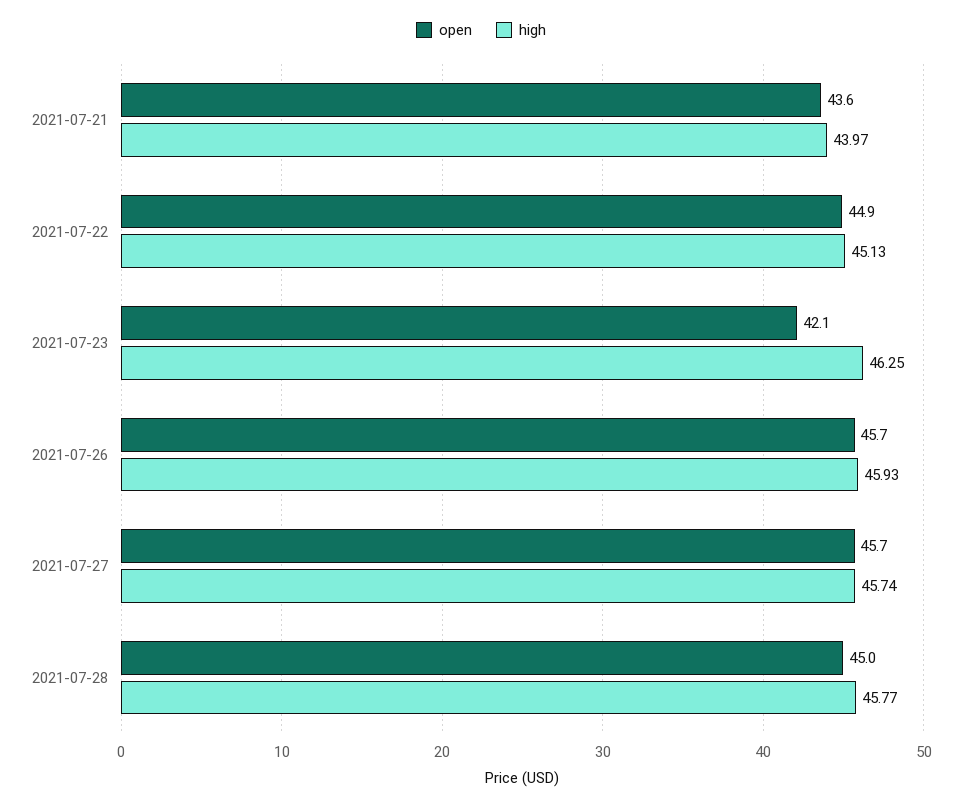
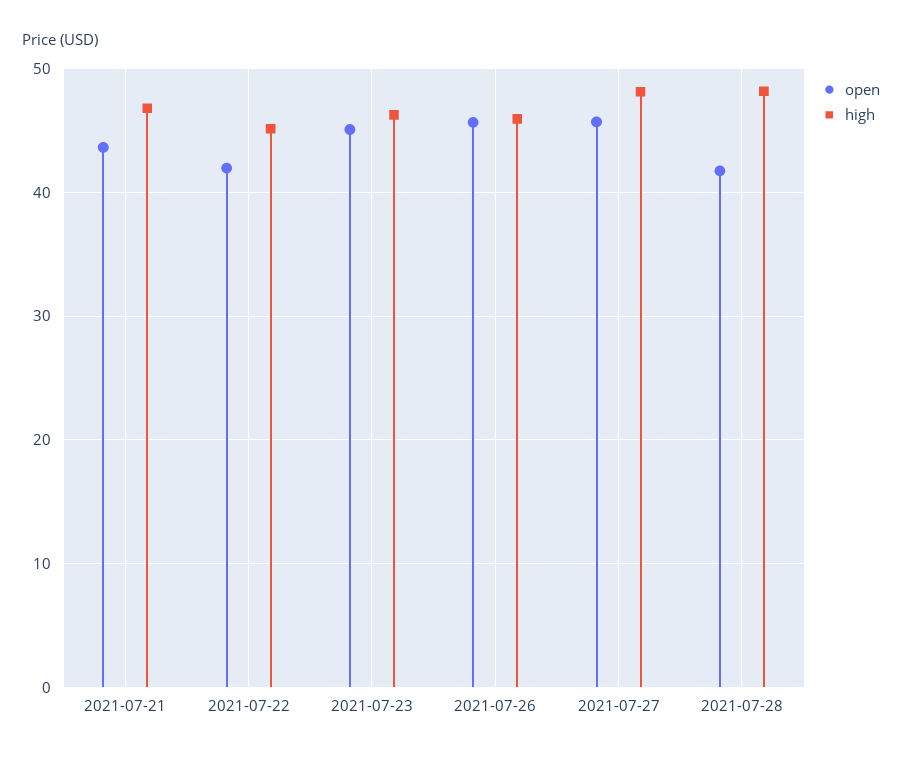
high, 2021-07-21: 43.97 -> 47
open, 2021-07-22: 44.9 -> 42
open, 2021-07-23: 42.1 -> 45
high, 2021-07-27: 45.74 -> 48
open, 2021-07-28: 45 -> 42
high, 2021-07-28: 45.77 -> 48

